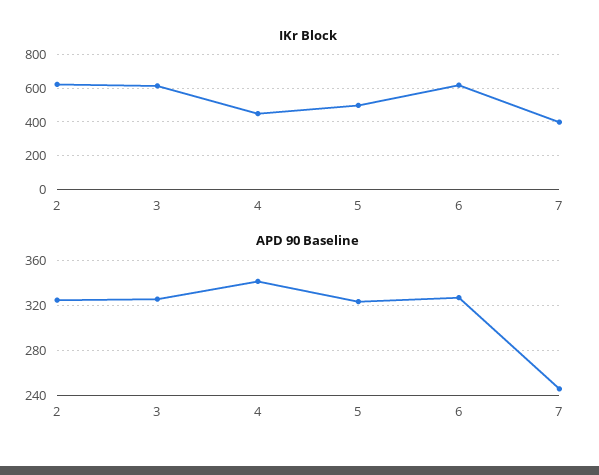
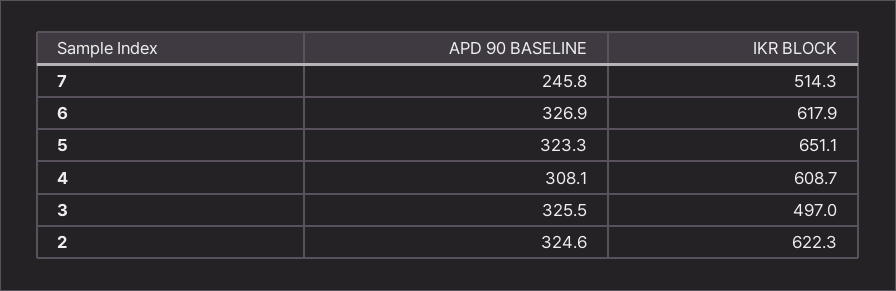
IKr Block, 3: 600 -> 497
IKr Block, 4: 450 -> 608.7
IKr Block, 5: 500 -> 651.1
IKr Block, 7: 400 -> 514.3
APD 90 Baseline, 4: 340 -> 308.1

